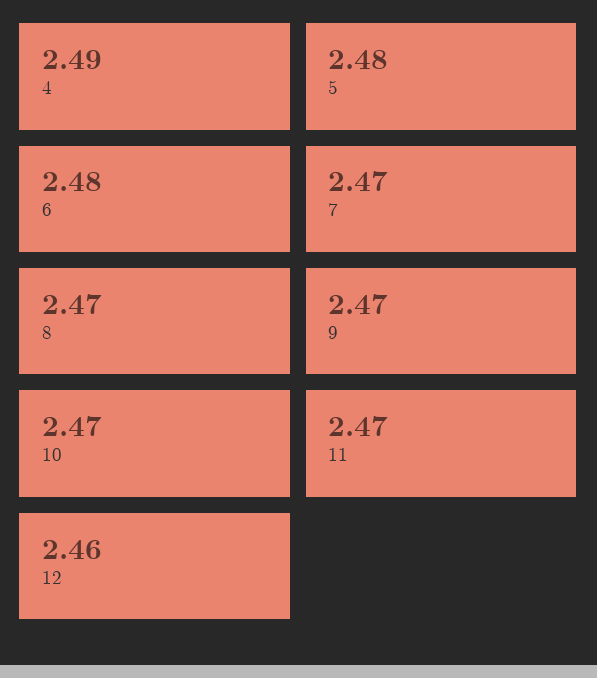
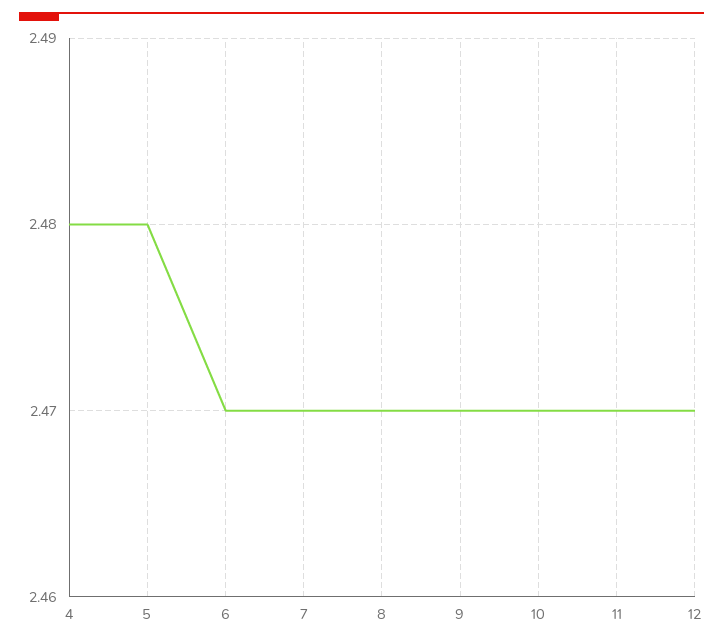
4: 2.49 -> 2.48
6: 2.48 -> 2.47
12: 2.46 -> 2.47

